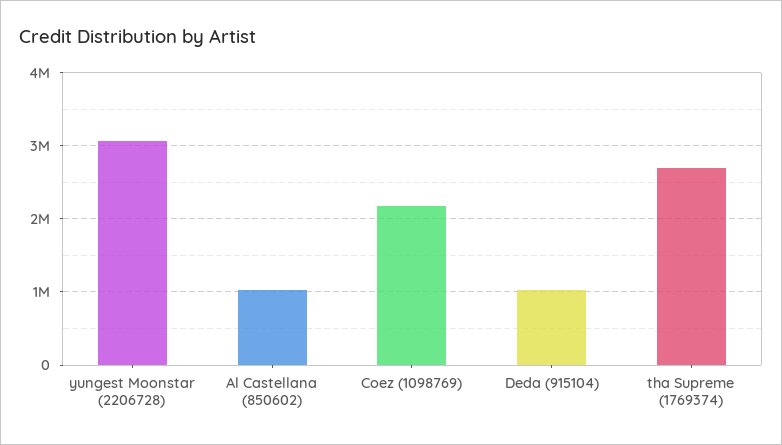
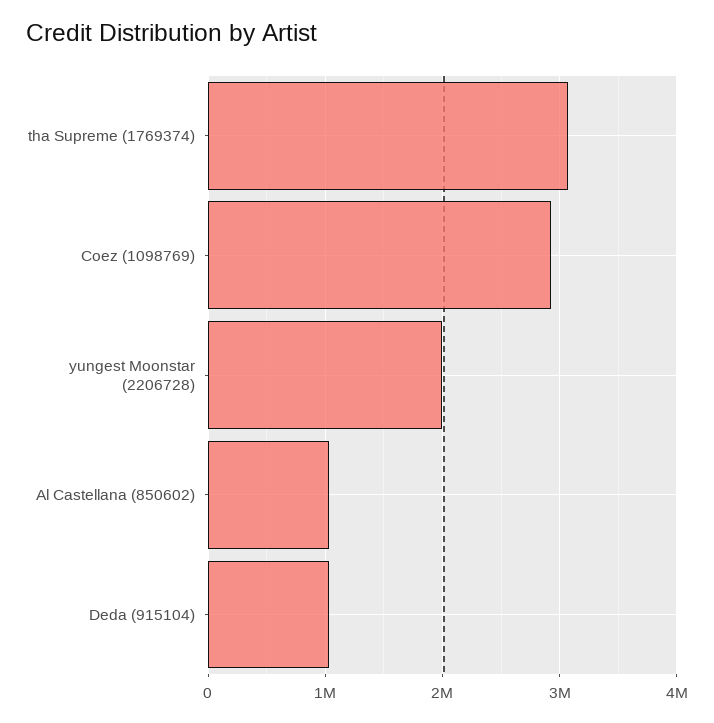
yungest Moonstar (2206728): 3100000 -> 2000000
Coez (1098769): 2200000 -> 2900000
tha Supreme (1769374): 2700000 -> 3100000

